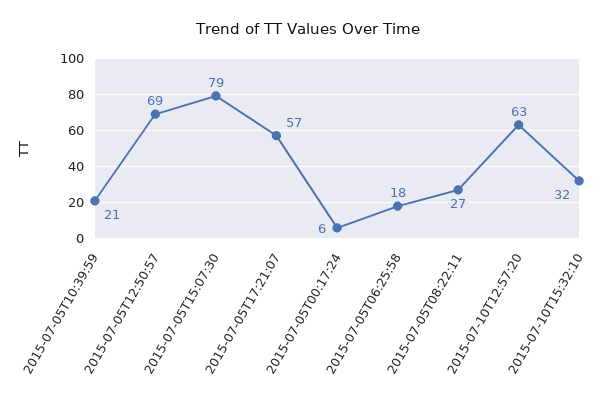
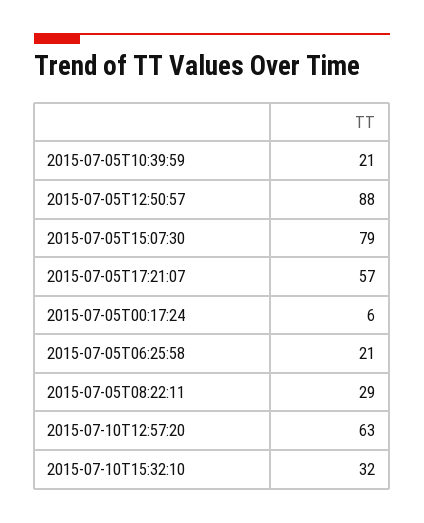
2015-07-05T12:50:57: 69 -> 88
2015-07-05T06:25:58: 18 -> 21
2015-07-05T08:22:11: 27 -> 29

